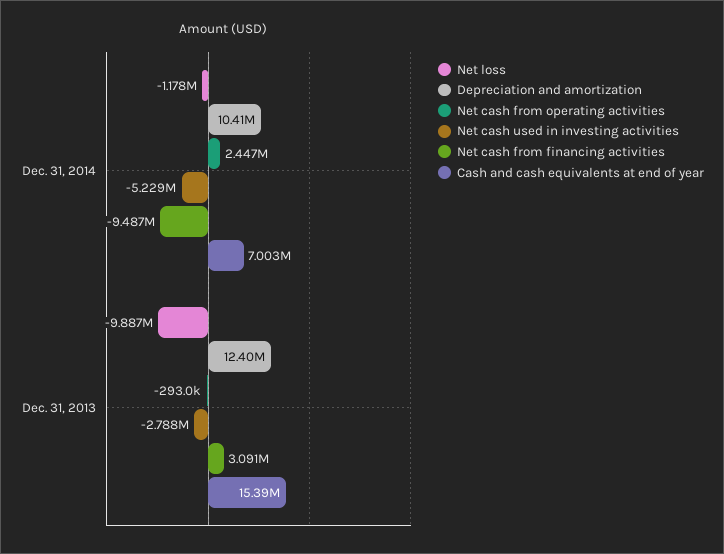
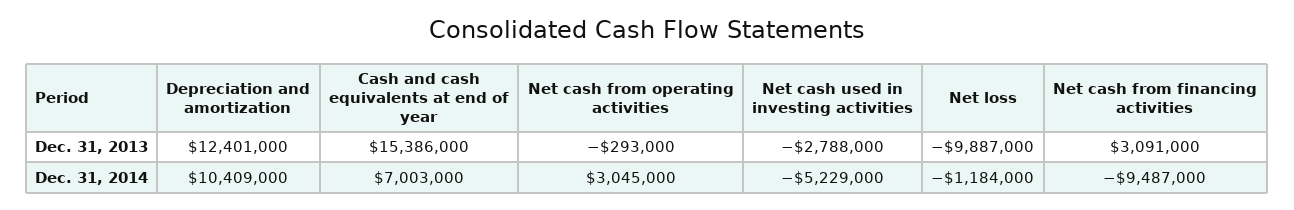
Net loss, Dec. 31, 2014: -1178000 -> -1184000
Net cash from operating activities, Dec. 31, 2014: 2447000 -> 3045000

